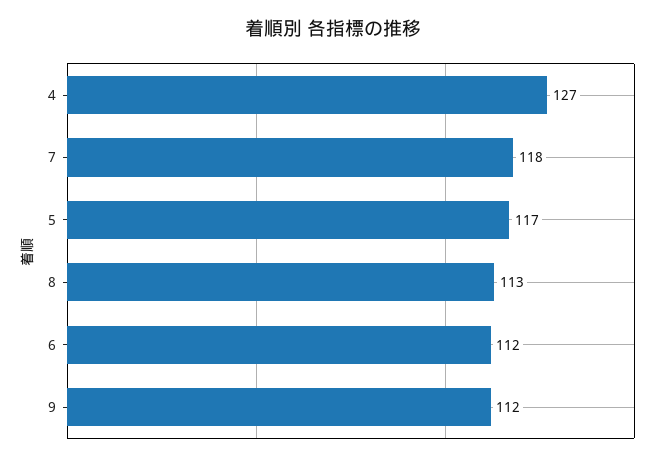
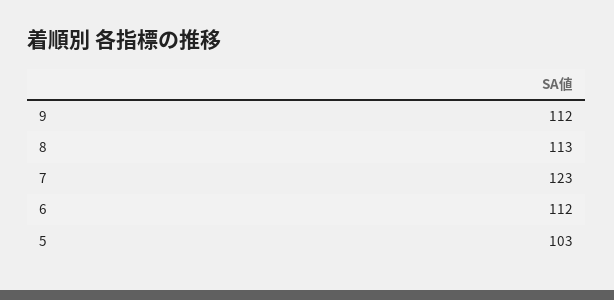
4: 127 -> none
7: 118 -> 123
5: 117 -> 103

